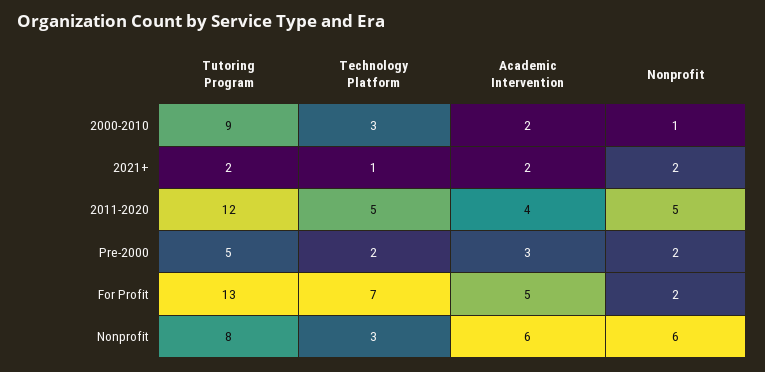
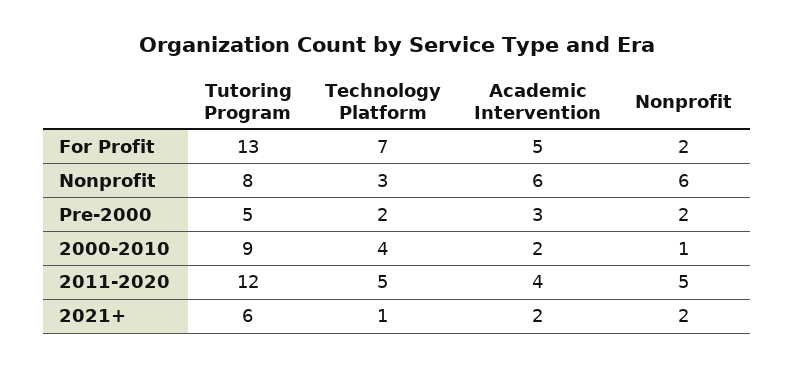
Technology Platform, 2000-2010: 3 -> 4
Tutoring Program, 2021+: 2 -> 6

